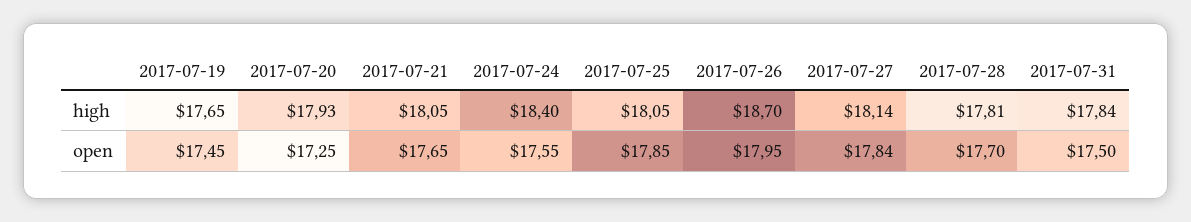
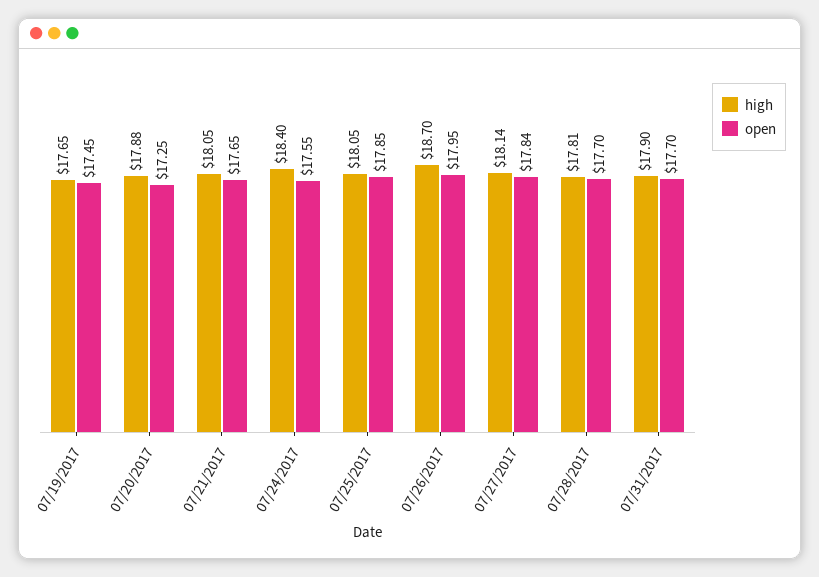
high, 2017-07-20: 17.93 -> 17.88
high, 2017-07-31: 17.84 -> 17.9
open, 2017-07-31: 17.5 -> 17.7

